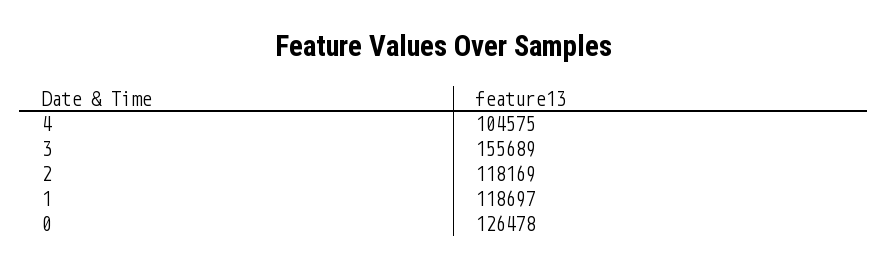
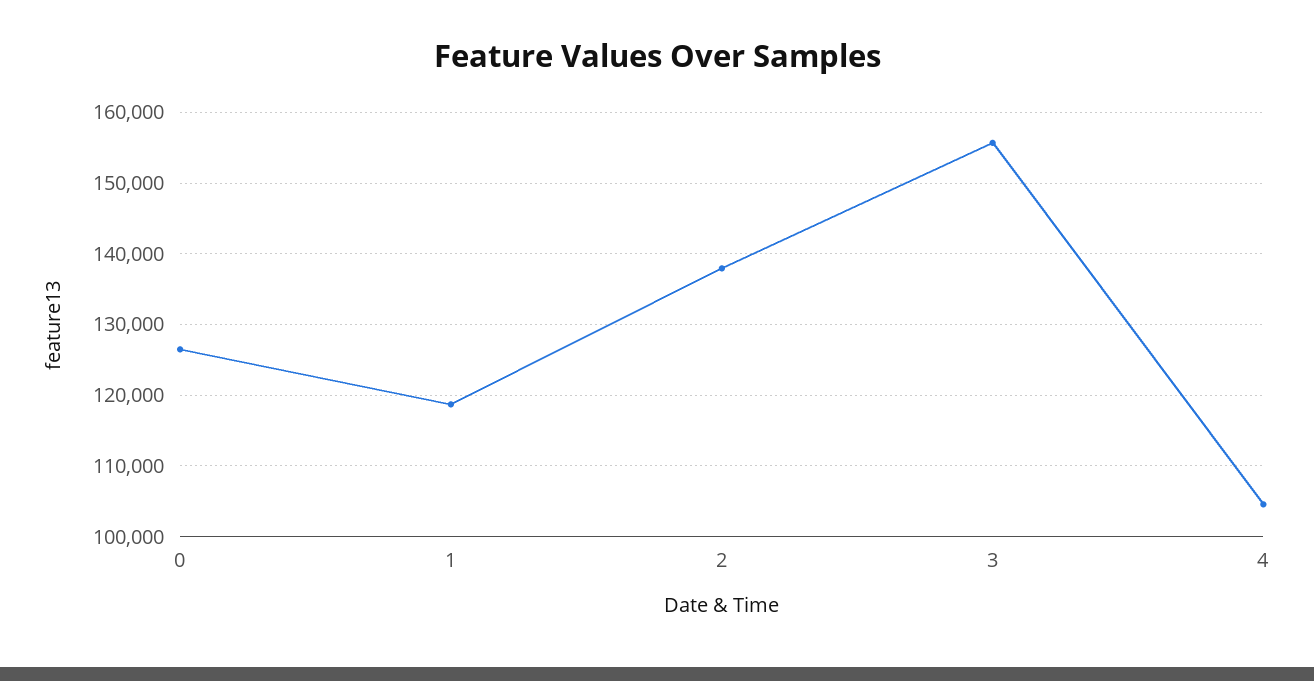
2: 118169 -> 138000

